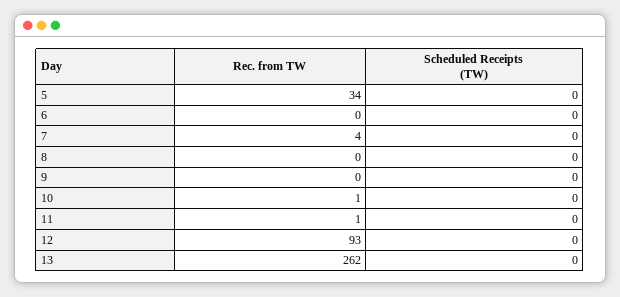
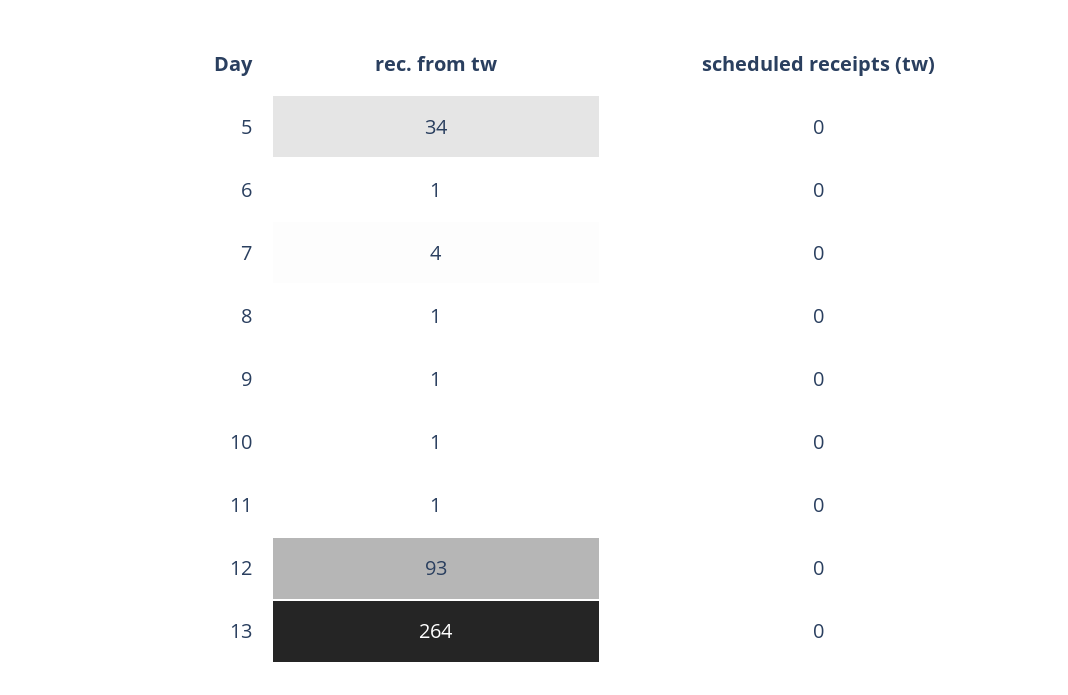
Rec. from TW, 6: 0 -> 1
Rec. from TW, 8: 0 -> 1
Rec. from TW, 9: 0 -> 1
Rec. from TW, 13: 262 -> 264

